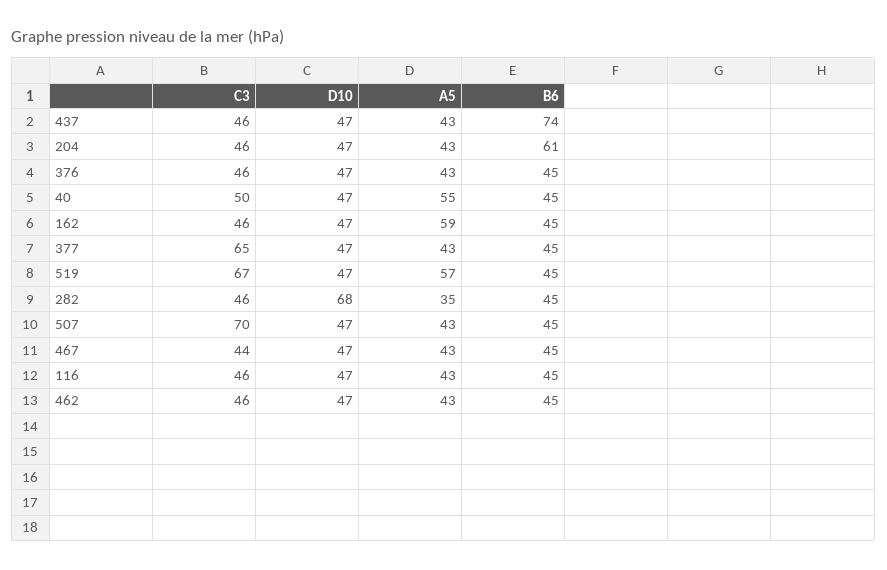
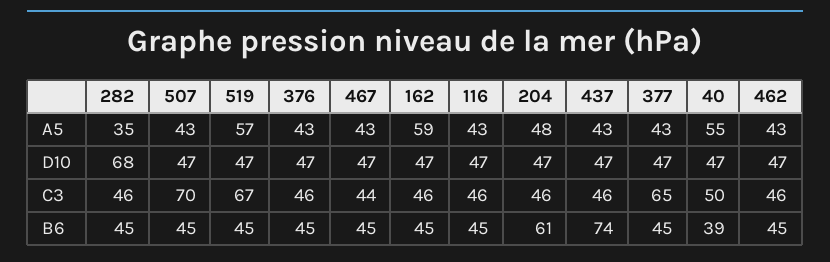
A5, 204: 43 -> 48
B6, 40: 45 -> 39

